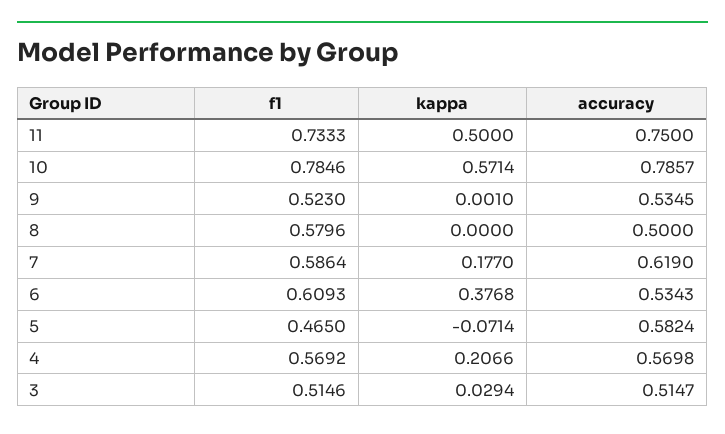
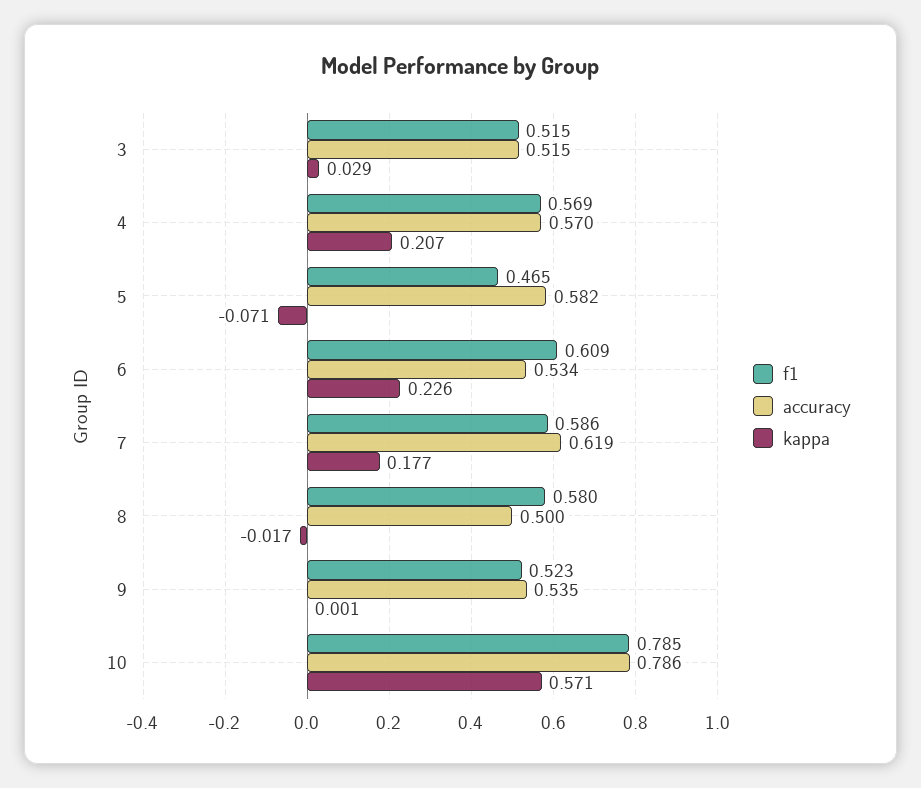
f1, 11: 0.7333 -> none
kappa, 11: 0.5 -> none
accuracy, 11: 0.75 -> none
kappa, 8: 0 -> -0.017
kappa, 6: 0.3768 -> 0.226

